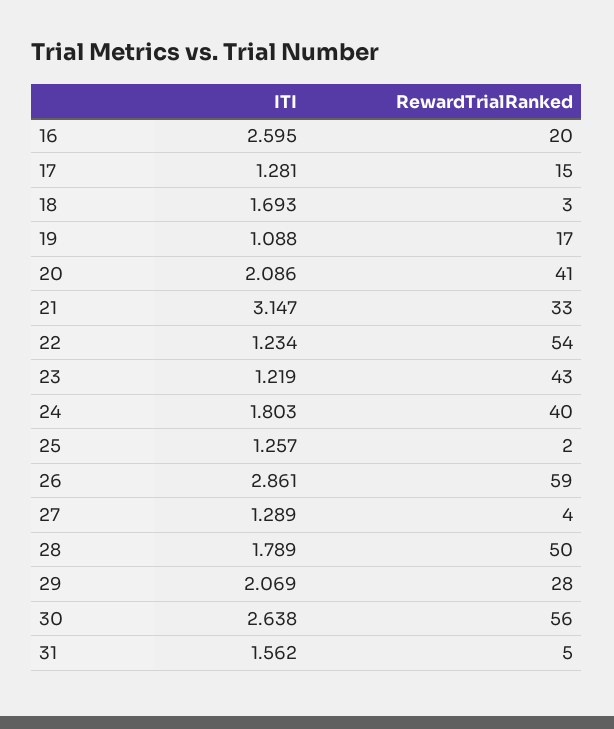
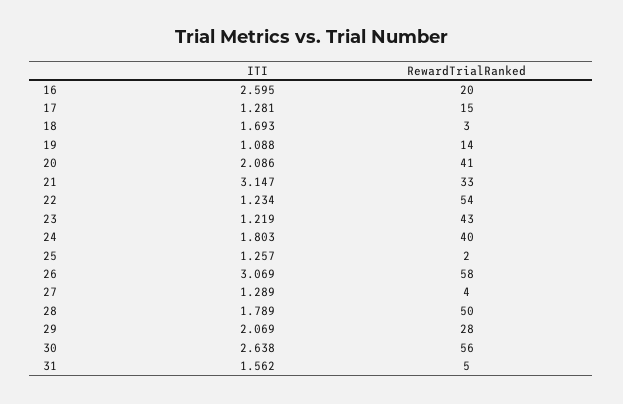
RewardTrialRanked, 19: 17 -> 14
ITI, 26: 2.861 -> 3.069
RewardTrialRanked, 26: 59 -> 58

